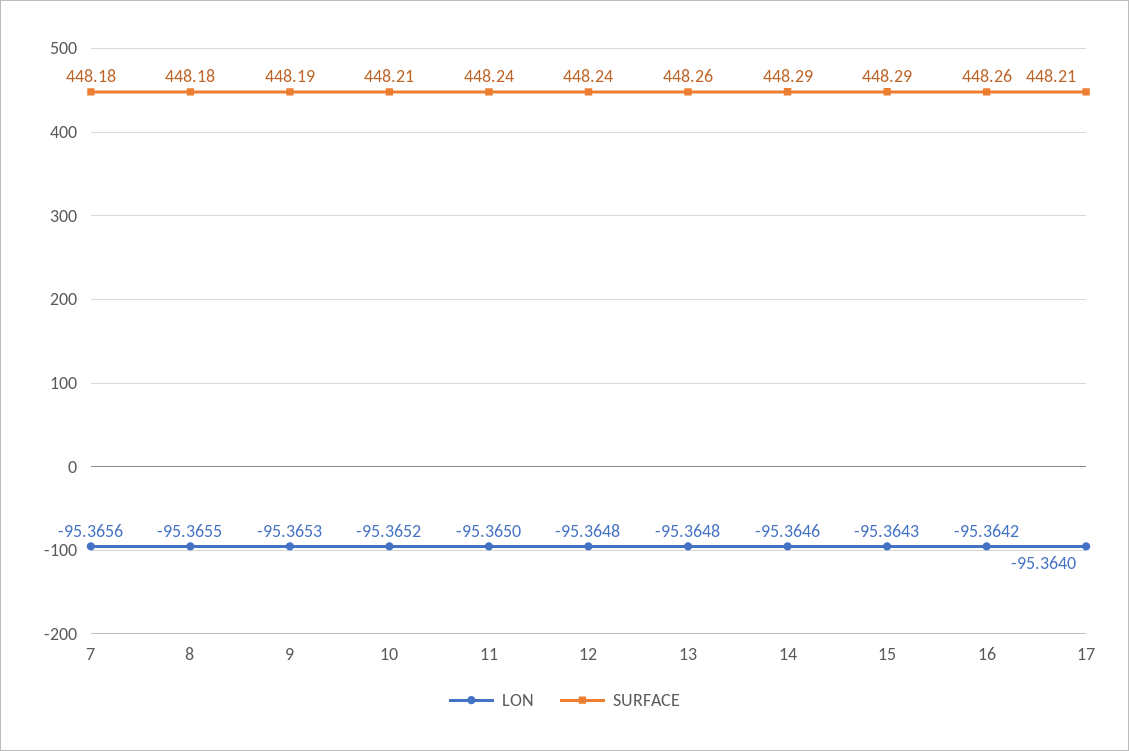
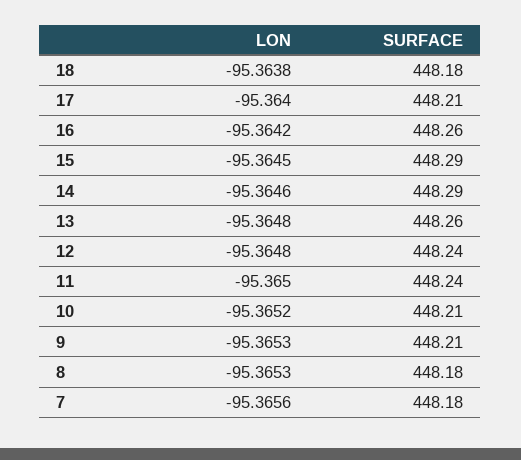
LON, 8: -95.3655 -> -95.3653
SURFACE, 9: 448.19 -> 448.21
LON, 15: -95.3643 -> -95.3645
LON, 18: none -> -95.3638
SURFACE, 18: none -> 448.18

